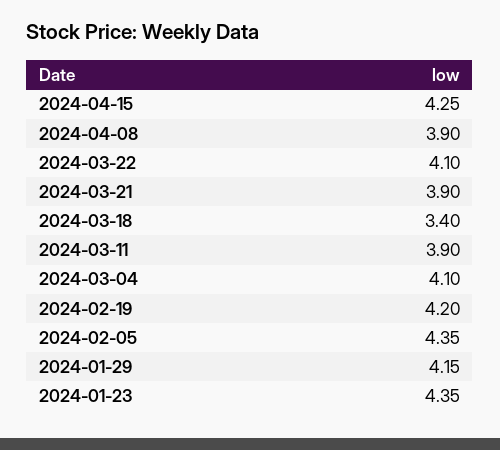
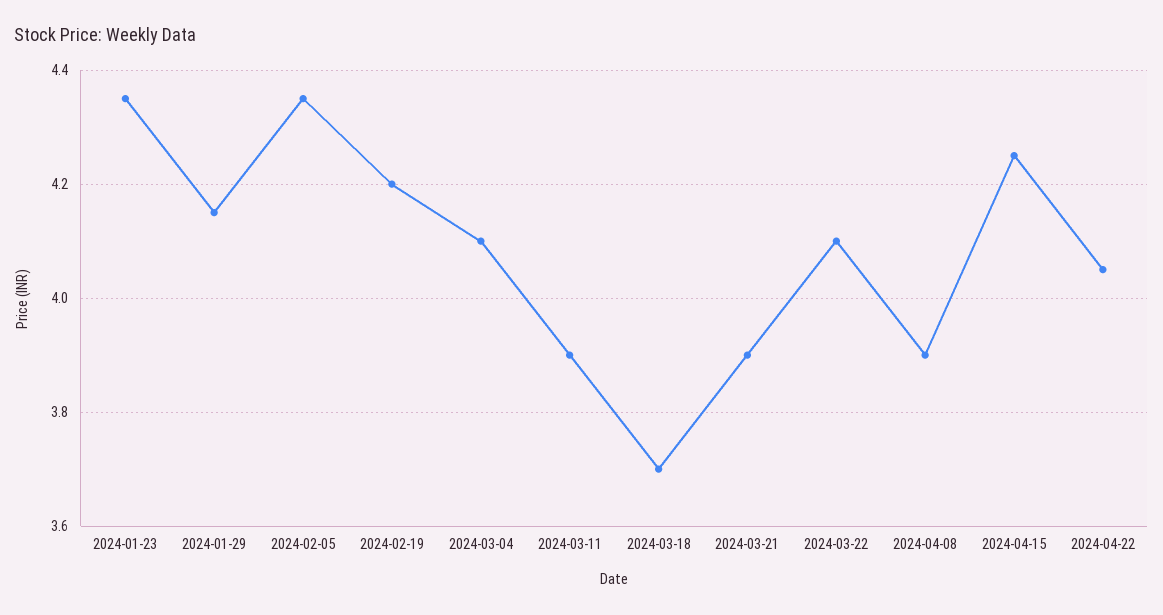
2024-03-18: 3.4 -> 3.7
2024-04-22: none -> 4.05

